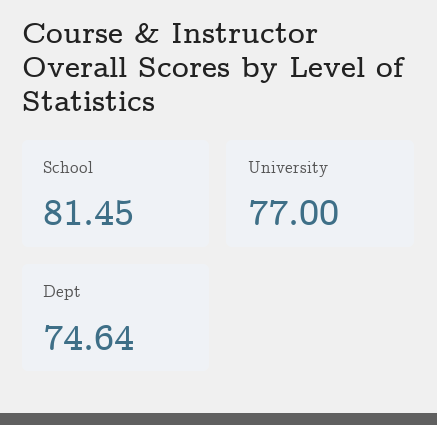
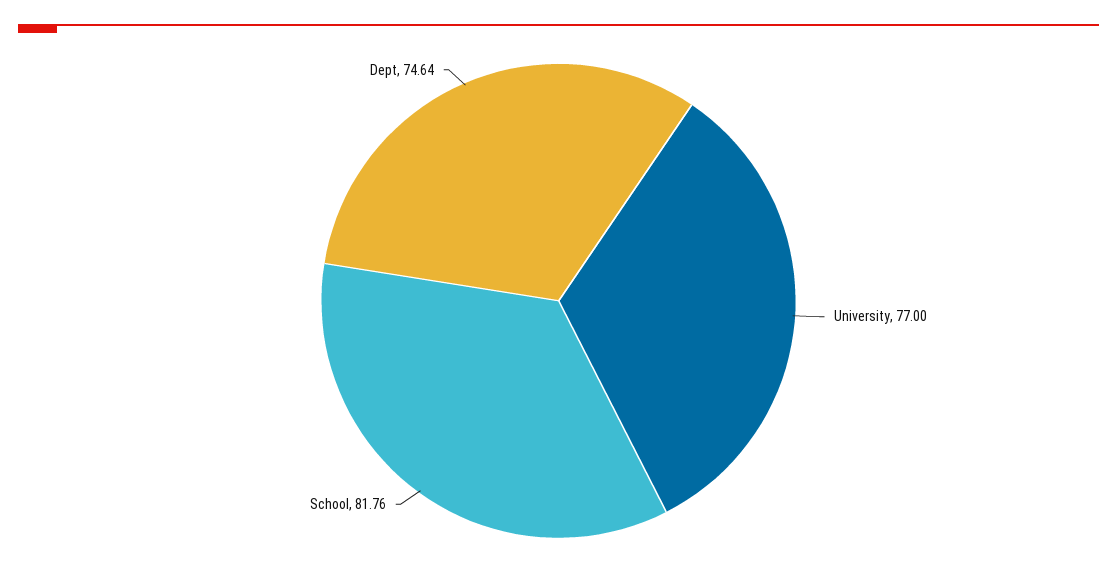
School: 81.45 -> 81.76

